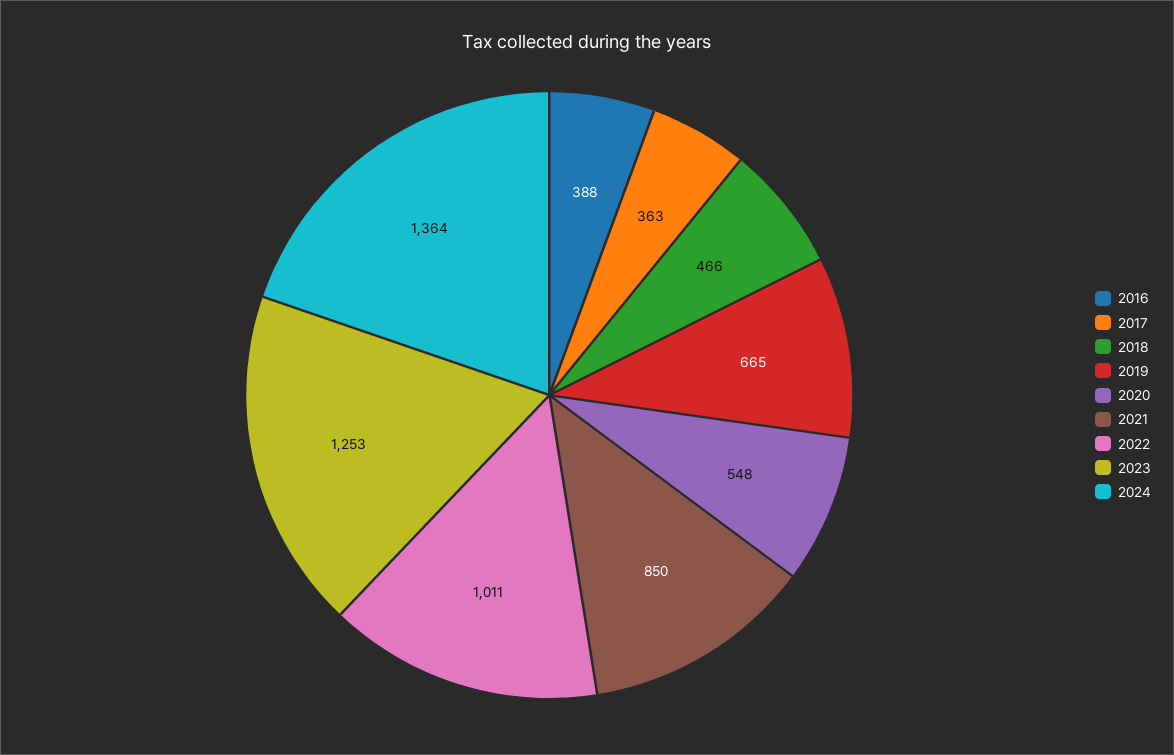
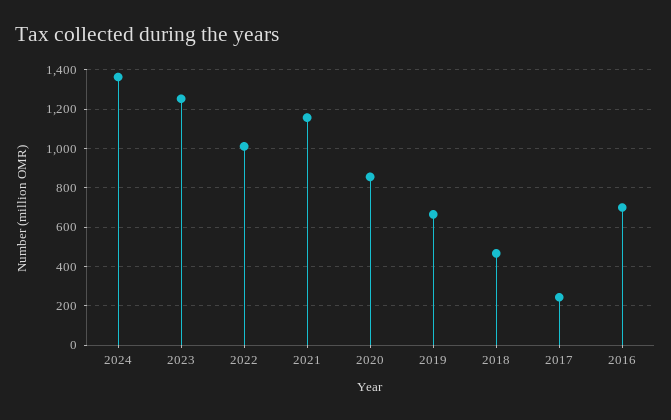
2016: 388 -> 700
2017: 363 -> 250
2020: 548 -> 850
2021: 850 -> 1150

